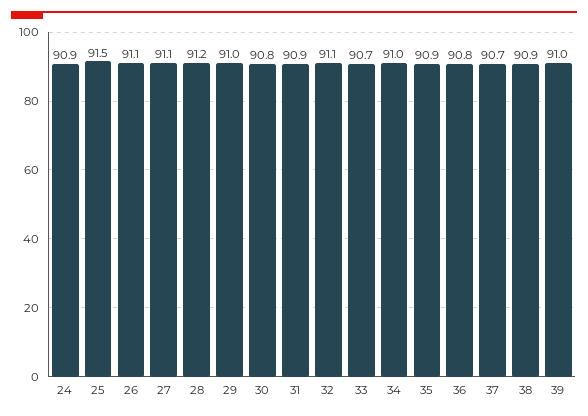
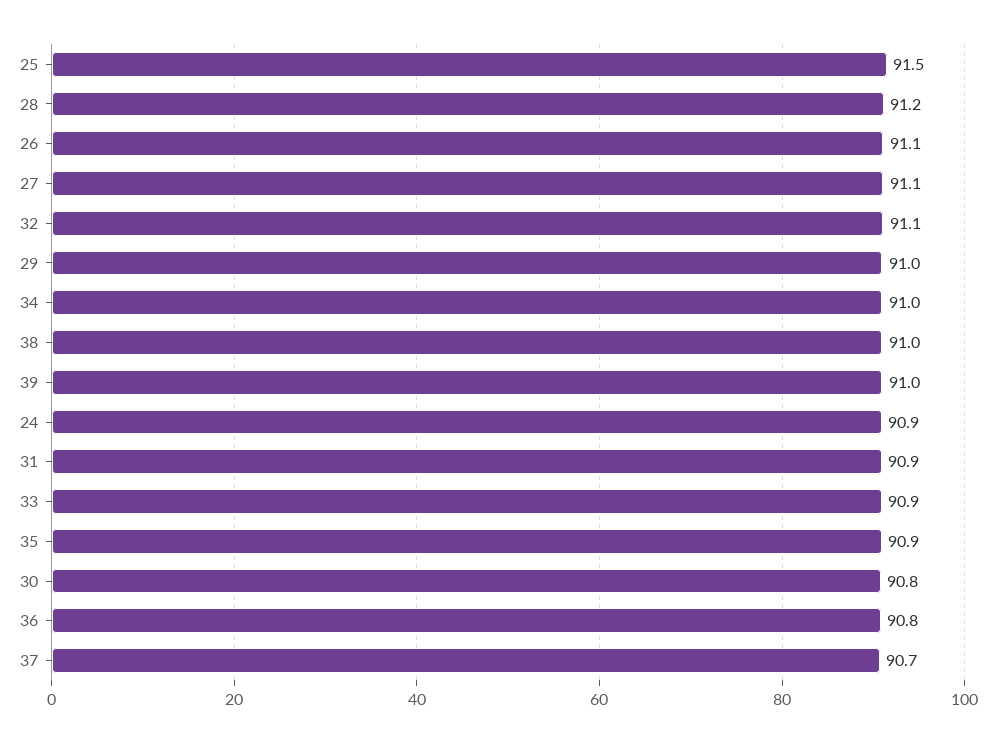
33: 90.7 -> 90.9
38: 90.9 -> 91

